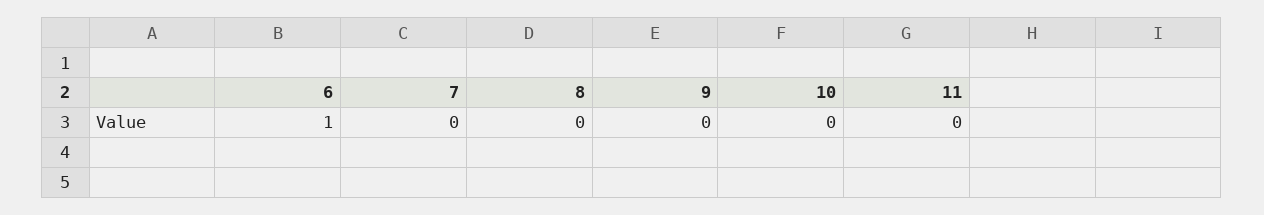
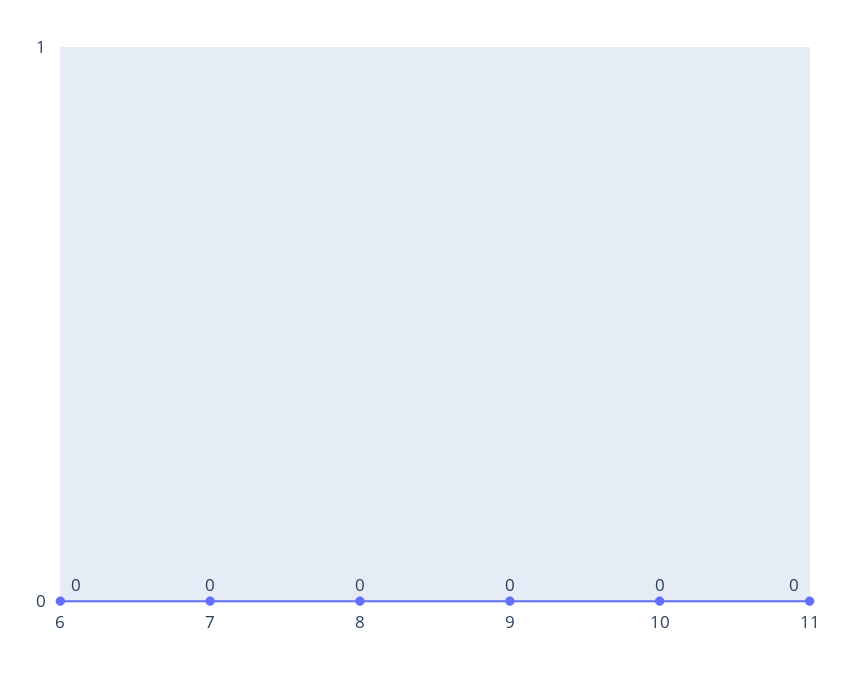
6: 1 -> 0

